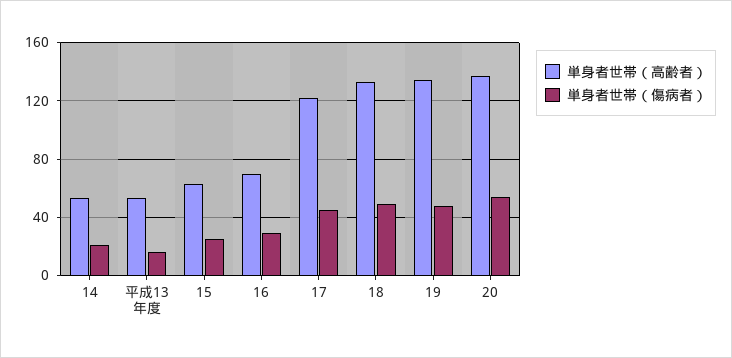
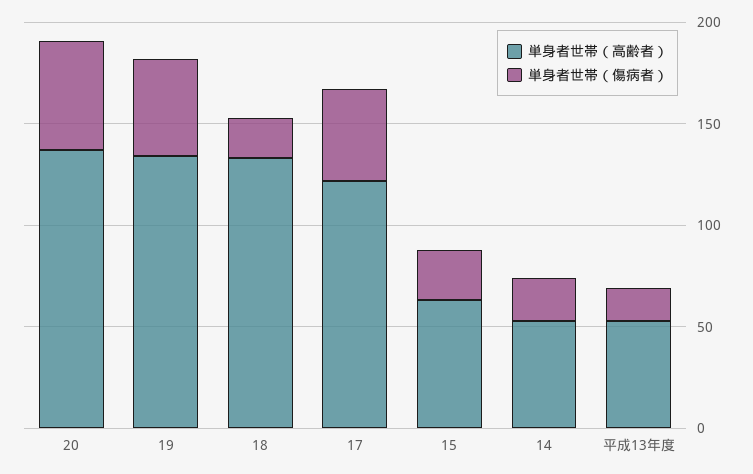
単身者世帯（高齢者）, 16: 70 -> none
単身者世帯（傷病者）, 16: 30 -> none
単身者世帯（傷病者）, 18: 50 -> 20

